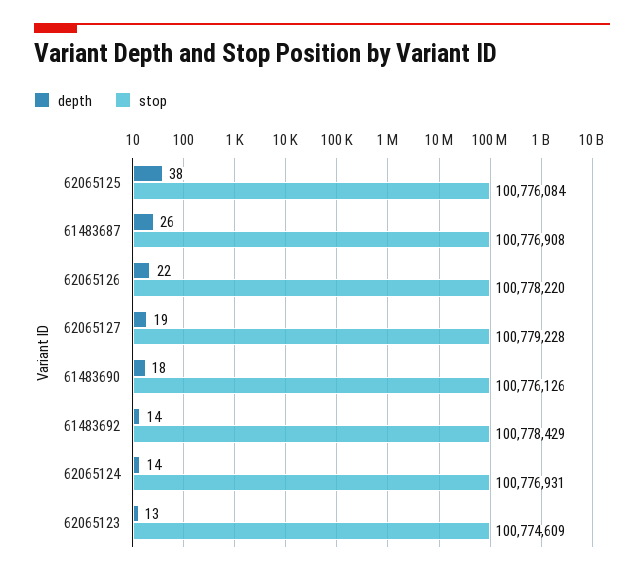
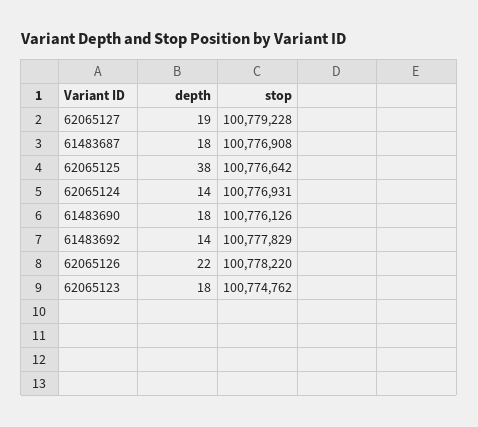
stop, 62065125: 100776084 -> 100776642
depth, 61483687: 26 -> 18
stop, 61483692: 100778429 -> 100777829
depth, 62065123: 13 -> 18
stop, 62065123: 100774609 -> 100774762

